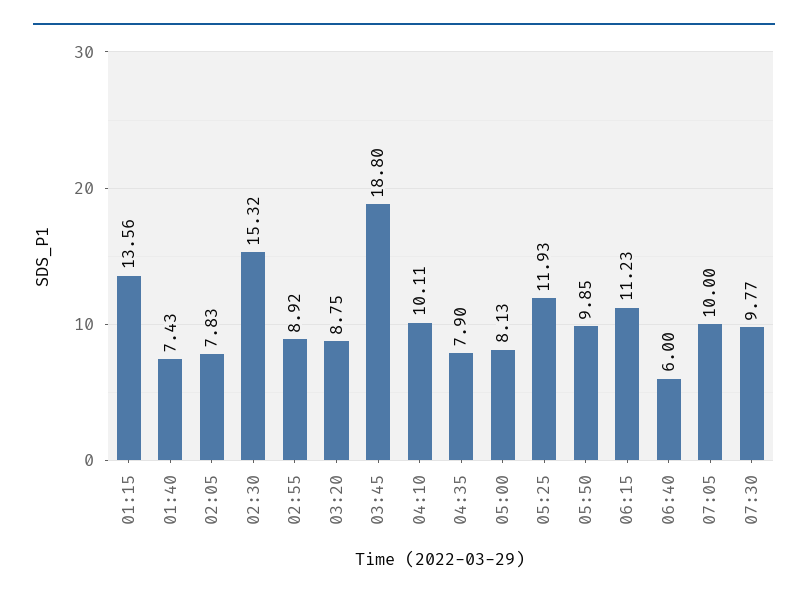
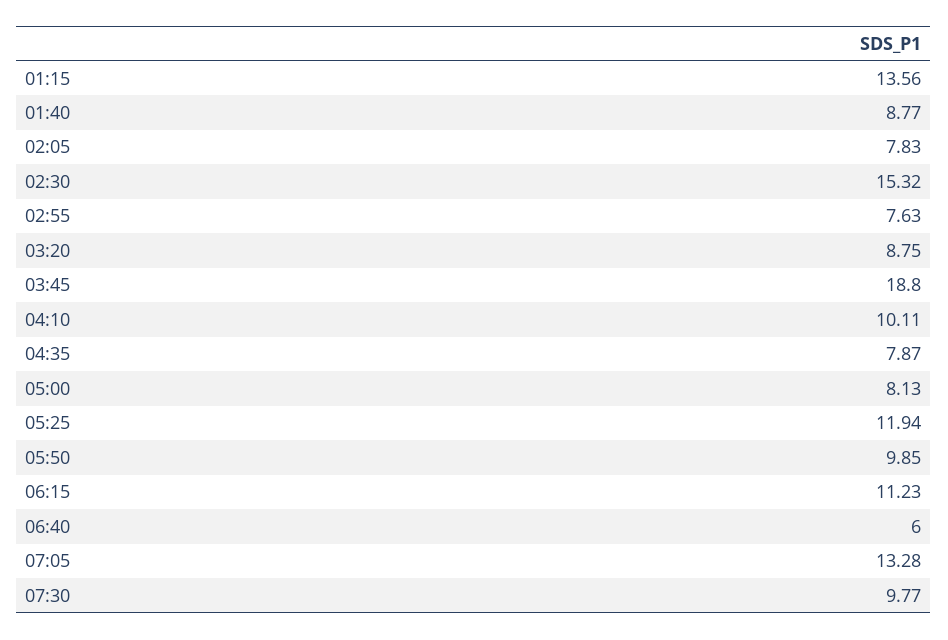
01:40: 7.43 -> 8.77
02:55: 8.92 -> 7.63
04:35: 7.9 -> 7.87
05:25: 11.93 -> 11.94
07:05: 10 -> 13.28

